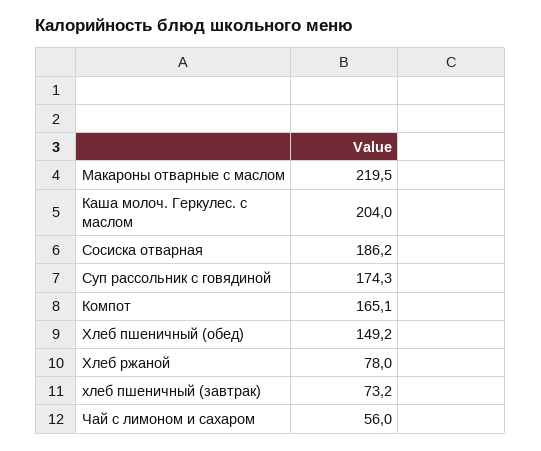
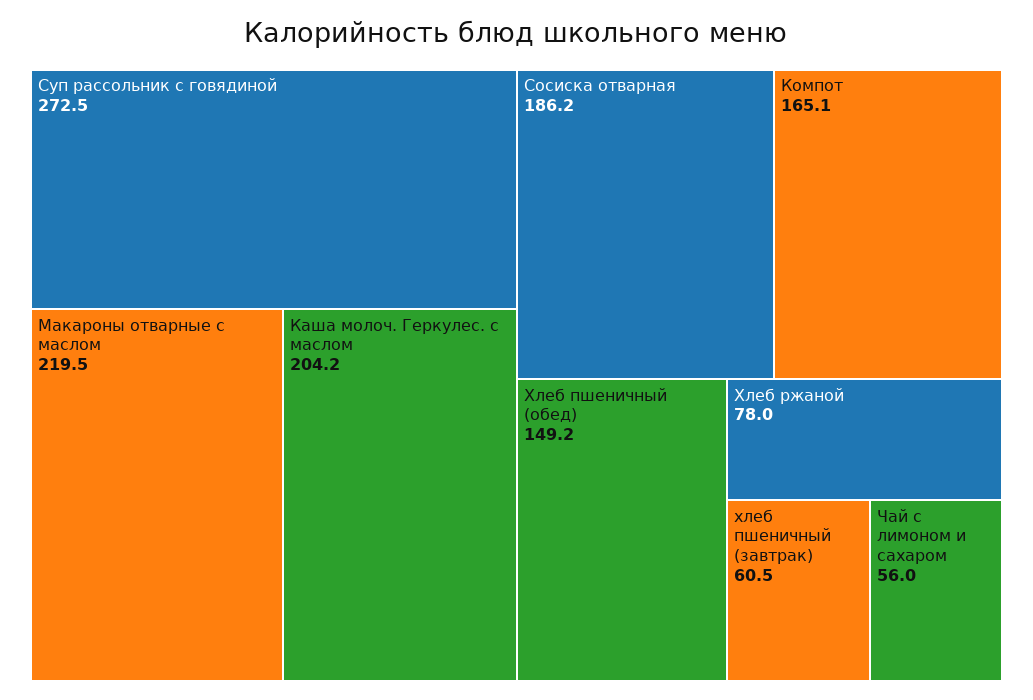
Каша молоч. Геркулес. с маслом: 204 -> 204.2
Суп рассольник с говядиной: 174.3 -> 272.5
хлеб пшеничный (завтрак): 73.2 -> 60.5

